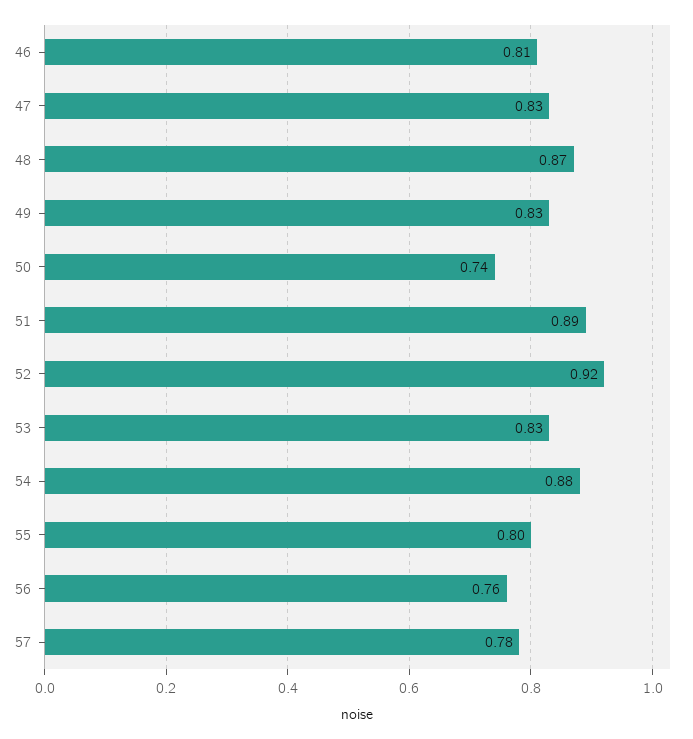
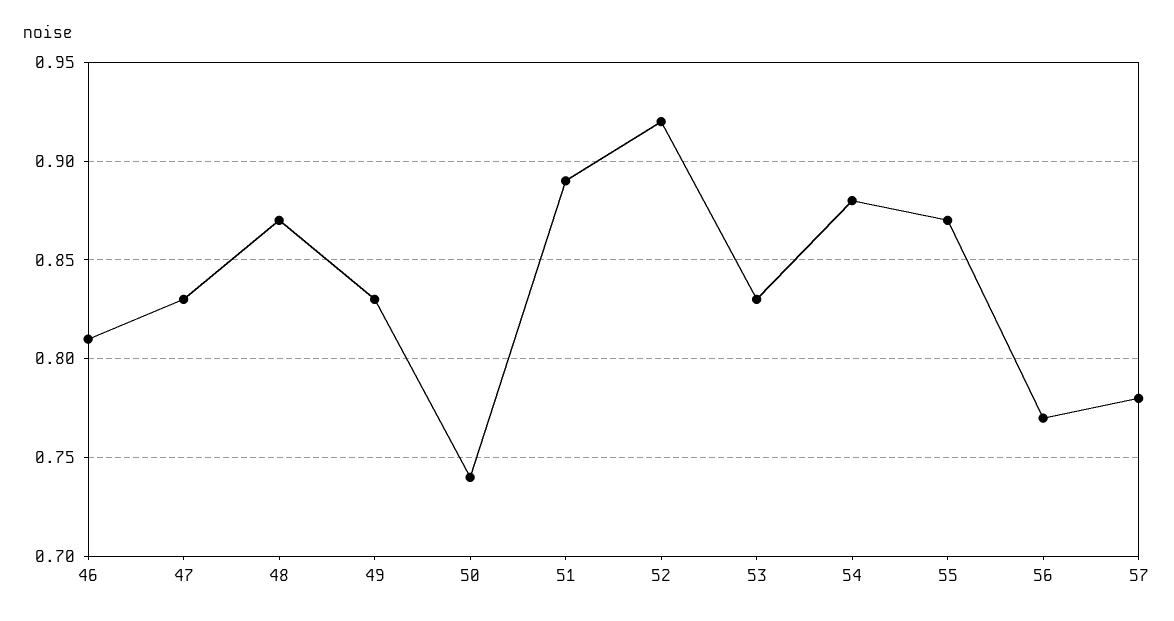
55: 0.8 -> 0.87
56: 0.76 -> 0.77

